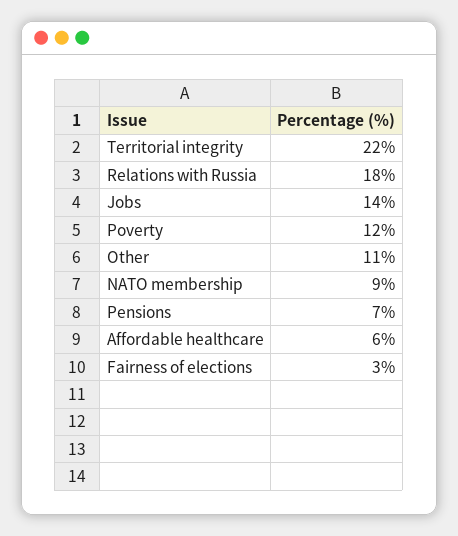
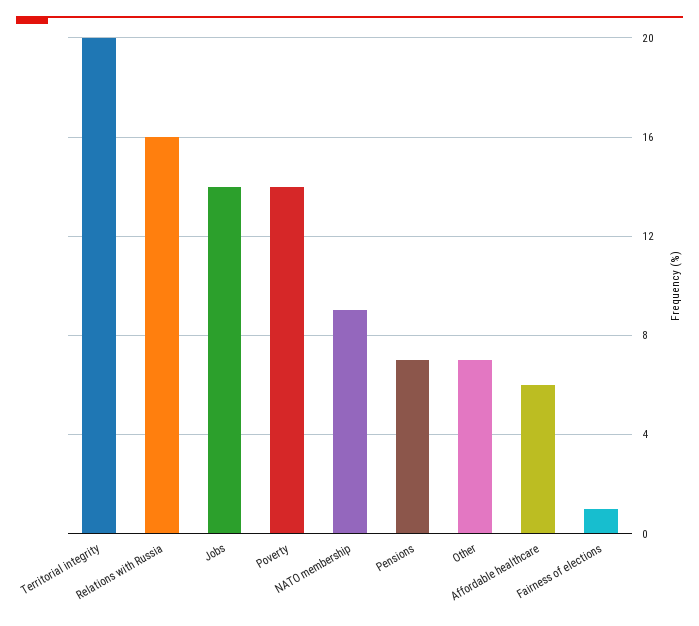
Territorial integrity: 22 -> 20
Relations with Russia: 18 -> 16
Poverty: 12 -> 14
Other: 11 -> 7
Fairness of elections: 3 -> 1

